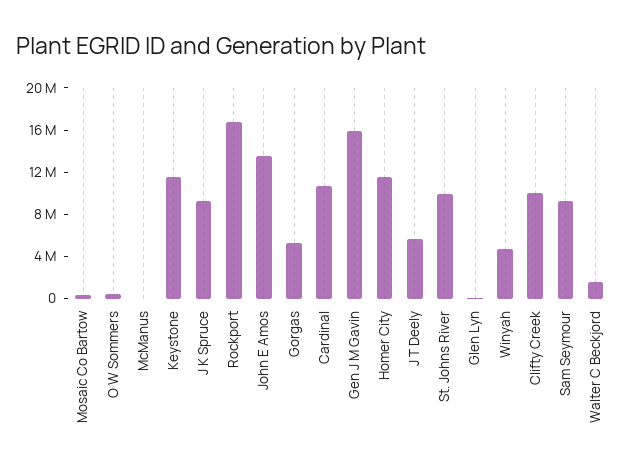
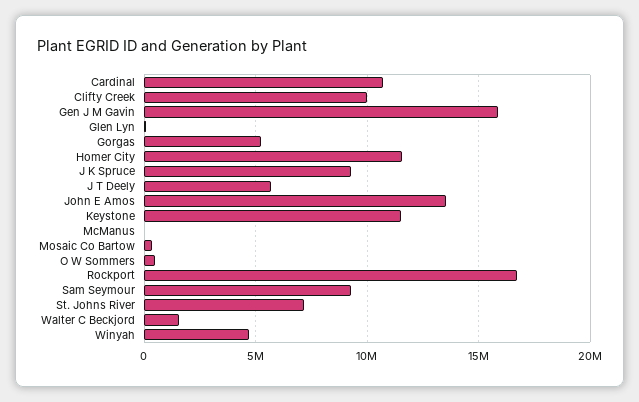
St. Johns River: 10000000 -> 7000000

